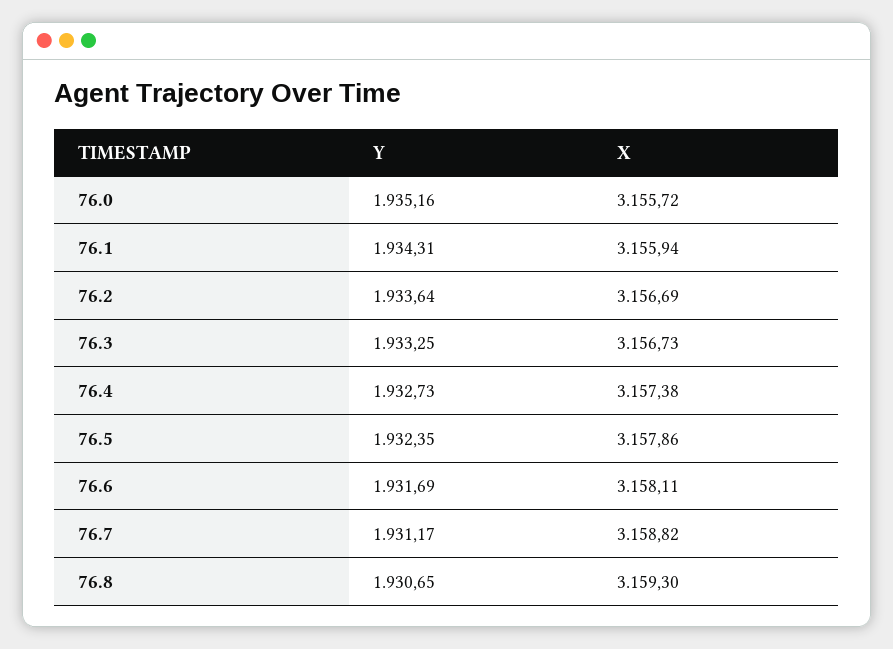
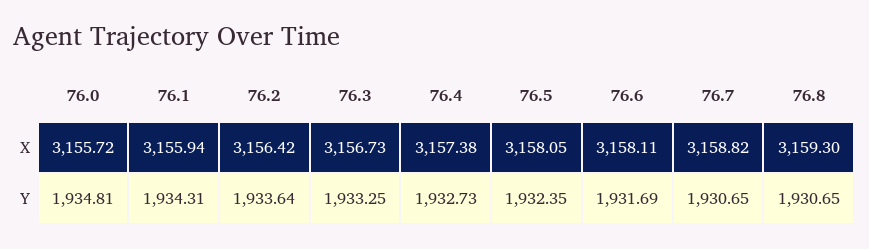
Y, 76.0: 1935.16 -> 1934.81
X, 76.2: 3156.69 -> 3156.42
X, 76.5: 3157.86 -> 3158.05
Y, 76.7: 1931.17 -> 1930.65

